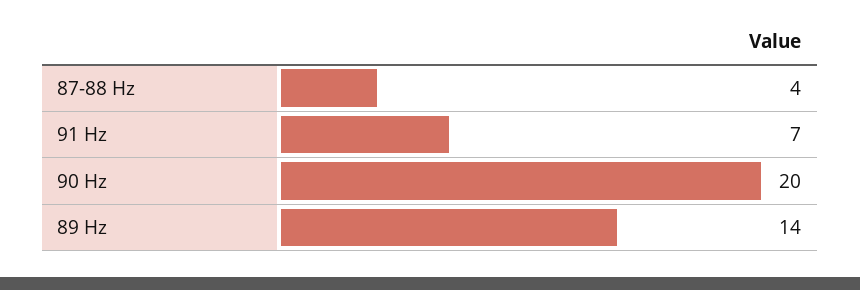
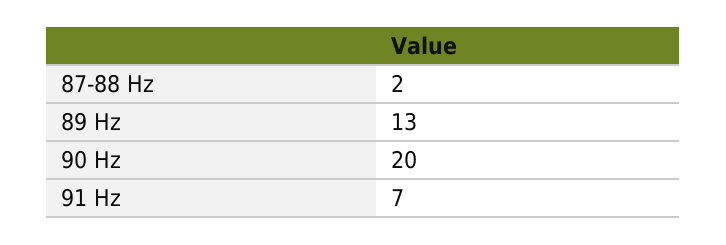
87-88 Hz: 4 -> 2
89 Hz: 14 -> 13

